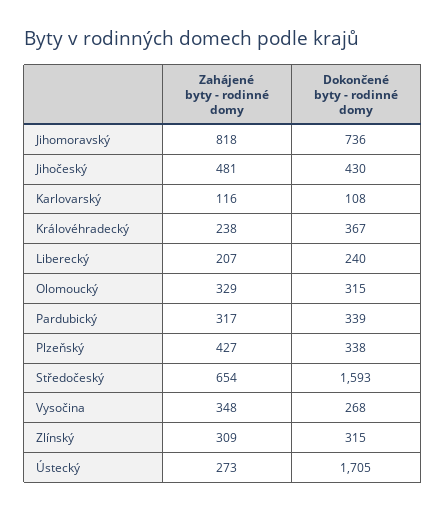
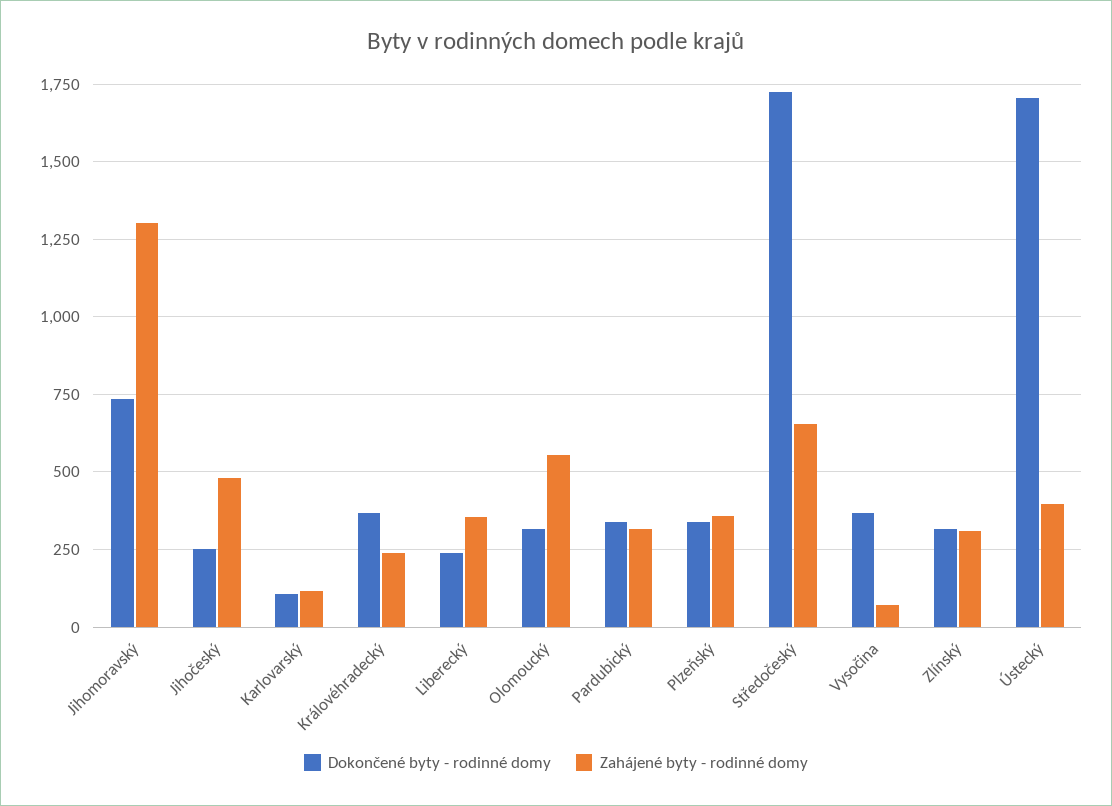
Zahájené byty - rodinné domy, Jihomoravský: 818 -> 1300
Dokončené byty - rodinné domy, Jihočeský: 430 -> 250
Zahájené byty - rodinné domy, Liberecký: 207 -> 350
Zahájené byty - rodinné domy, Olomoucký: 329 -> 550
Zahájené byty - rodinné domy, Plzeňský: 427 -> 350
Dokončené byty - rodinné domy, Středočeský: 1593 -> 1725
Zahájené byty - rodinné domy, Vysočina: 348 -> 75
Dokončené byty - rodinné domy, Vysočina: 268 -> 375
Zahájené byty - rodinné domy, Ústecký: 273 -> 400

